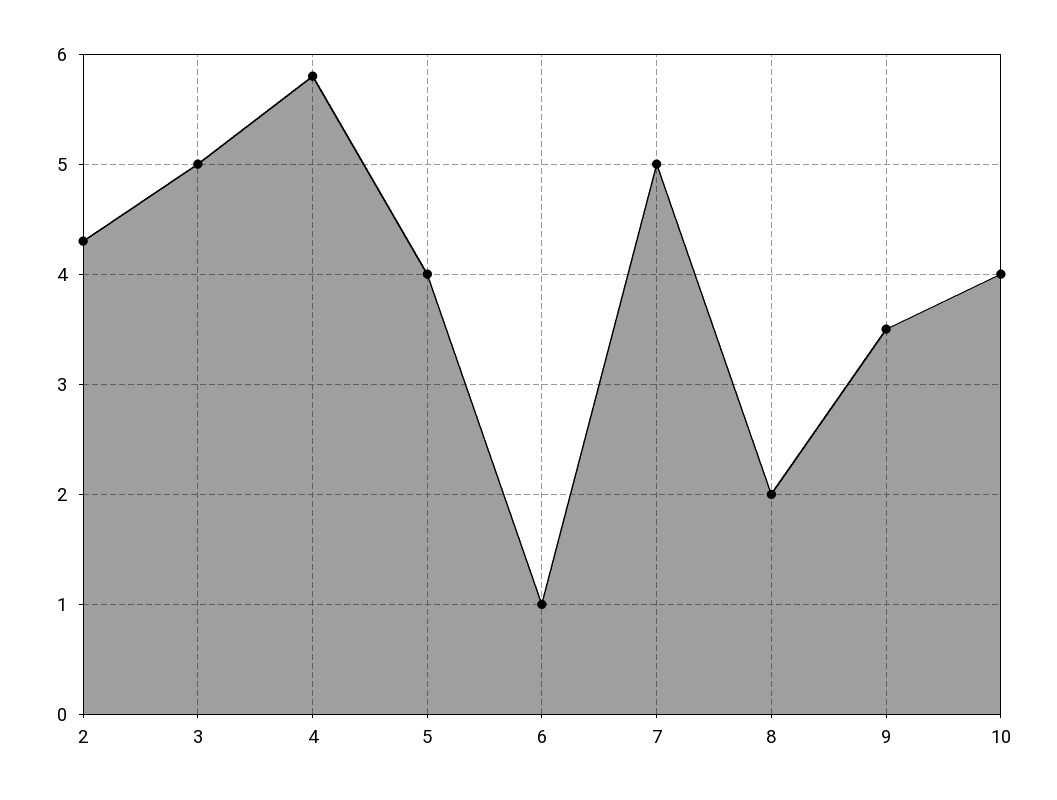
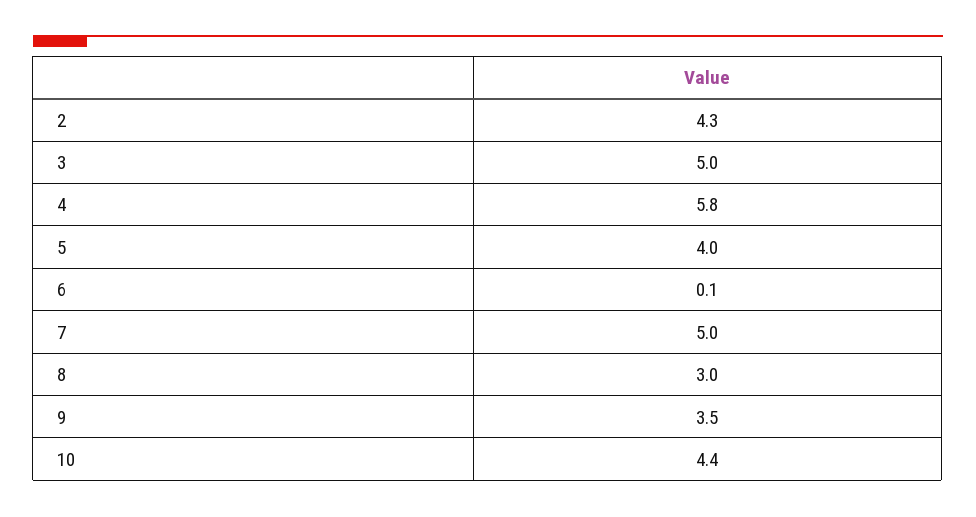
6: 1 -> 0.1
8: 2 -> 3
10: 4 -> 4.4

